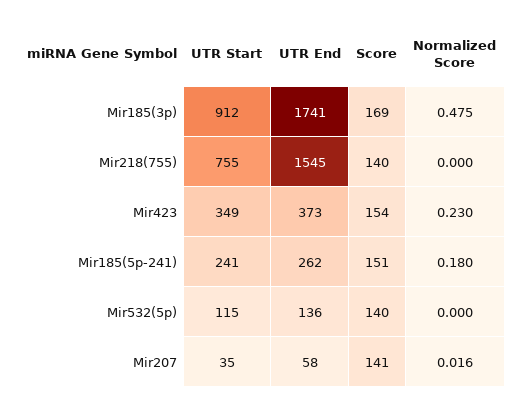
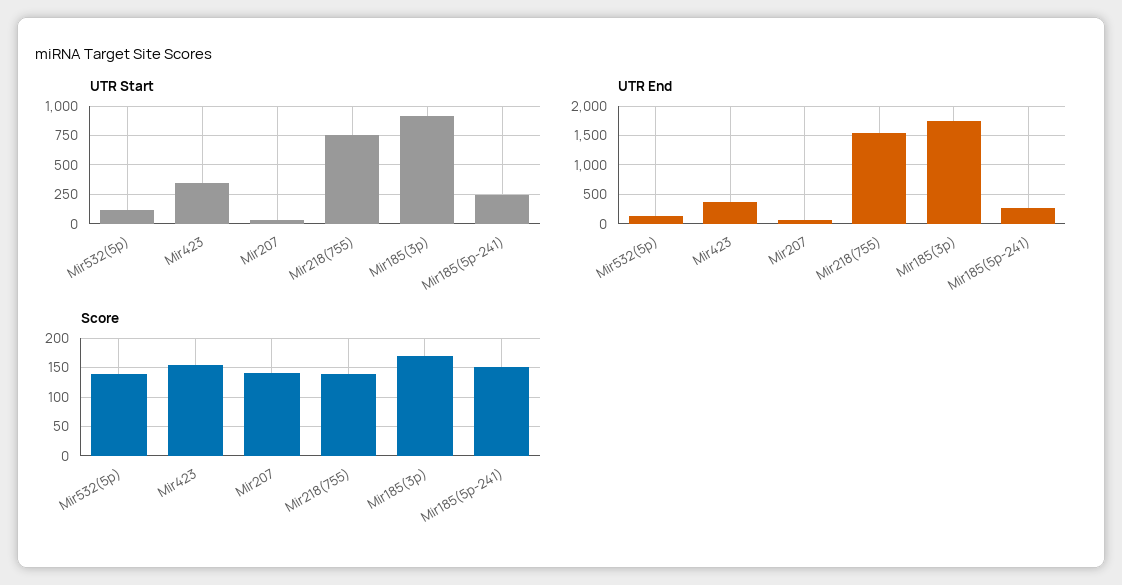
Normalized Score, Mir185(3p): 0.475 -> none
Normalized Score, Mir218(755): 0 -> none
Normalized Score, Mir423: 0.23 -> none
Normalized Score, Mir185(5p-241): 0.18 -> none
Normalized Score, Mir532(5p): 0 -> none
Normalized Score, Mir207: 0.016 -> none

